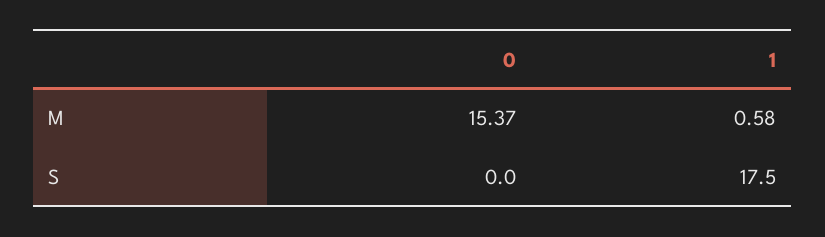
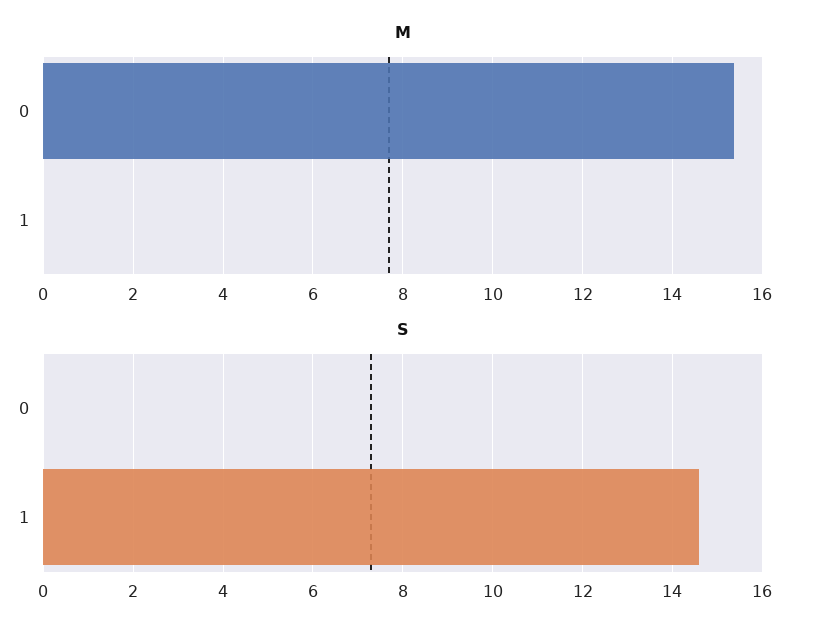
M, 1: 0.58 -> 0
S, 1: 17.5 -> 14.5

